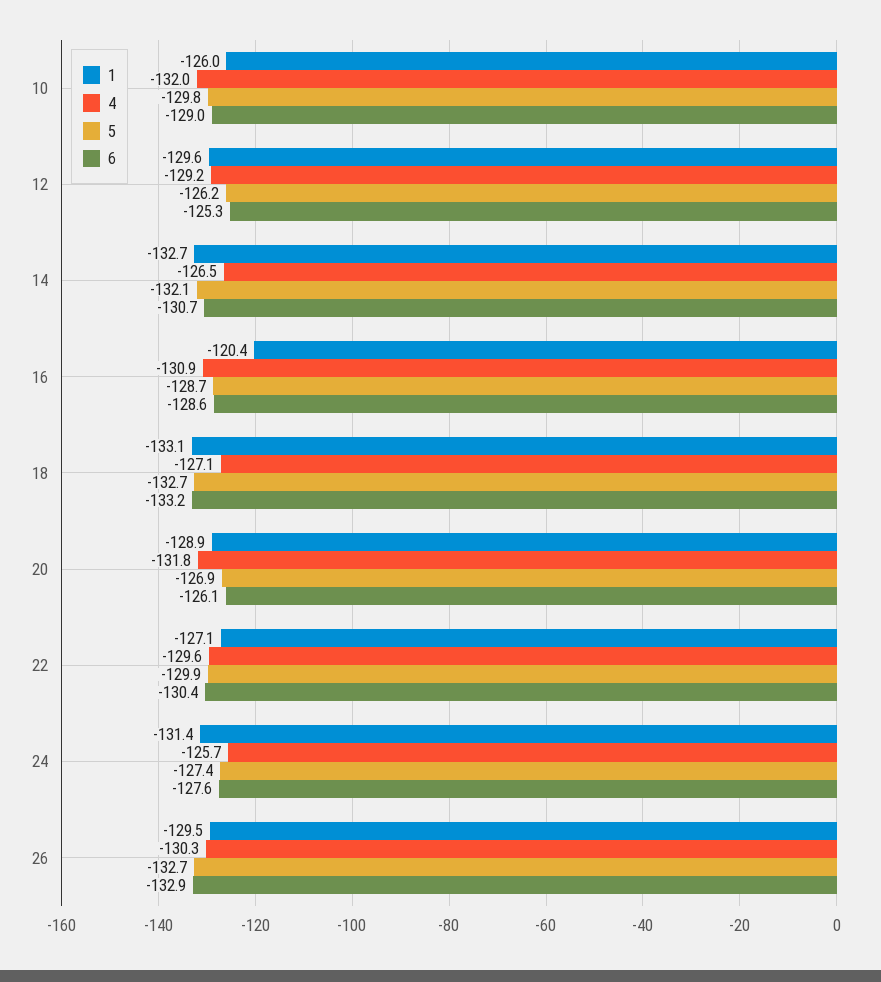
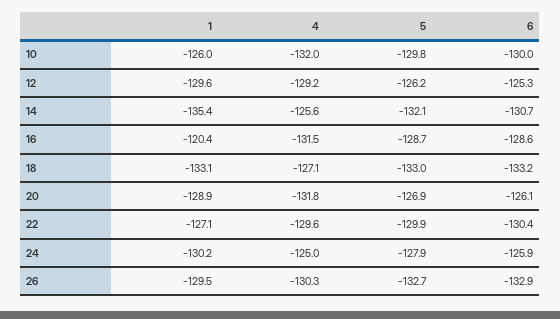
6, 10: -129 -> -130
1, 14: -132.7 -> -135.4
4, 14: -126.5 -> -125.6
4, 16: -130.9 -> -131.5
5, 18: -132.7 -> -133
1, 24: -131.4 -> -130.2
4, 24: -125.7 -> -125
5, 24: -127.4 -> -127.9
6, 24: -127.6 -> -125.9

